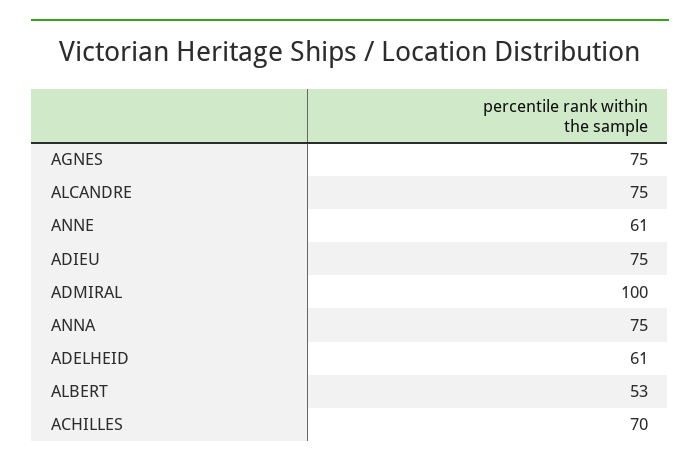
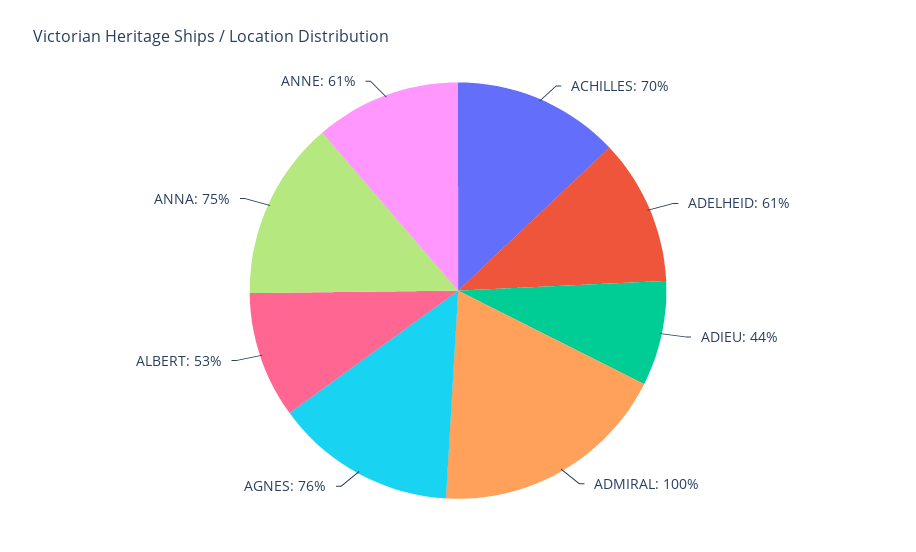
AGNES: 75 -> 76
ALCANDRE: 75 -> none
ADIEU: 75 -> 44

